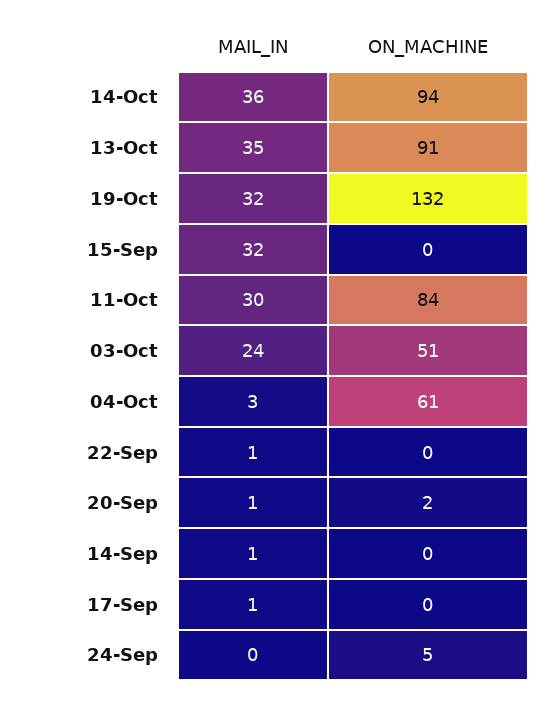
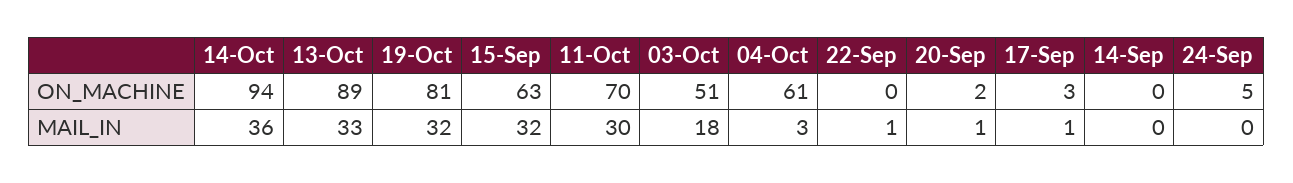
MAIL_IN, 13-Oct: 35 -> 33
ON_MACHINE, 13-Oct: 91 -> 89
ON_MACHINE, 19-Oct: 132 -> 81
ON_MACHINE, 15-Sep: 0 -> 63
ON_MACHINE, 11-Oct: 84 -> 70
MAIL_IN, 03-Oct: 24 -> 18
MAIL_IN, 14-Sep: 1 -> 0
ON_MACHINE, 17-Sep: 0 -> 3

